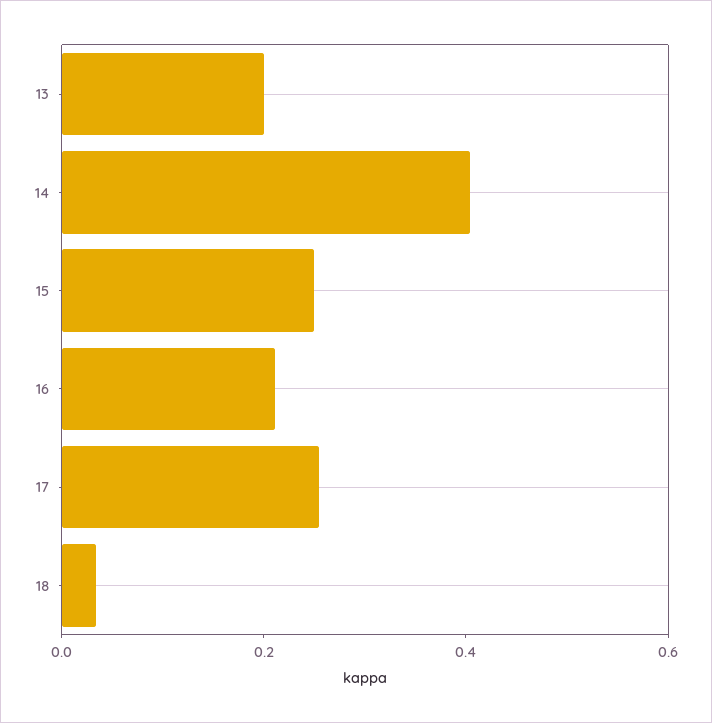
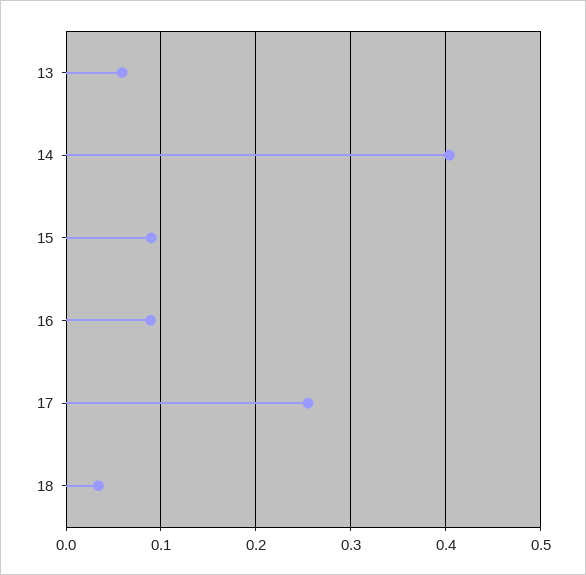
13: 0.2 -> 0.06
15: 0.25 -> 0.09
16: 0.2 -> 0.09

